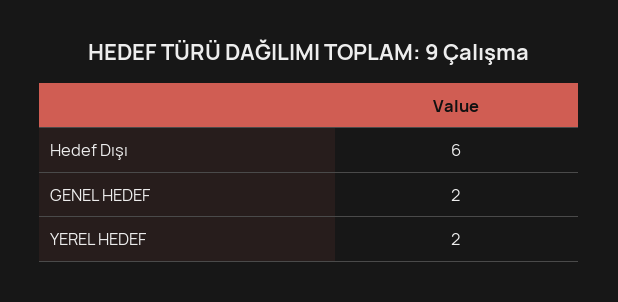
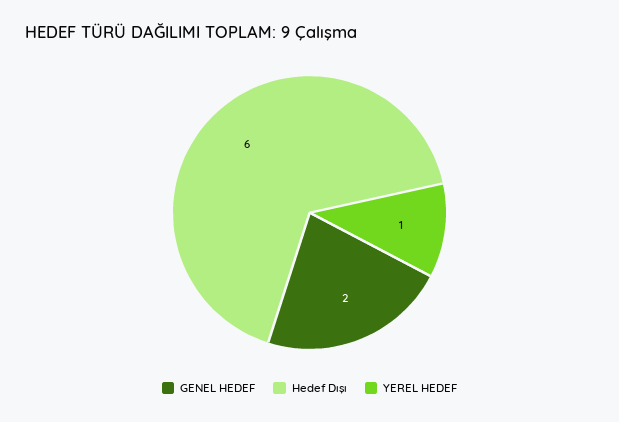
YEREL HEDEF: 2 -> 1

